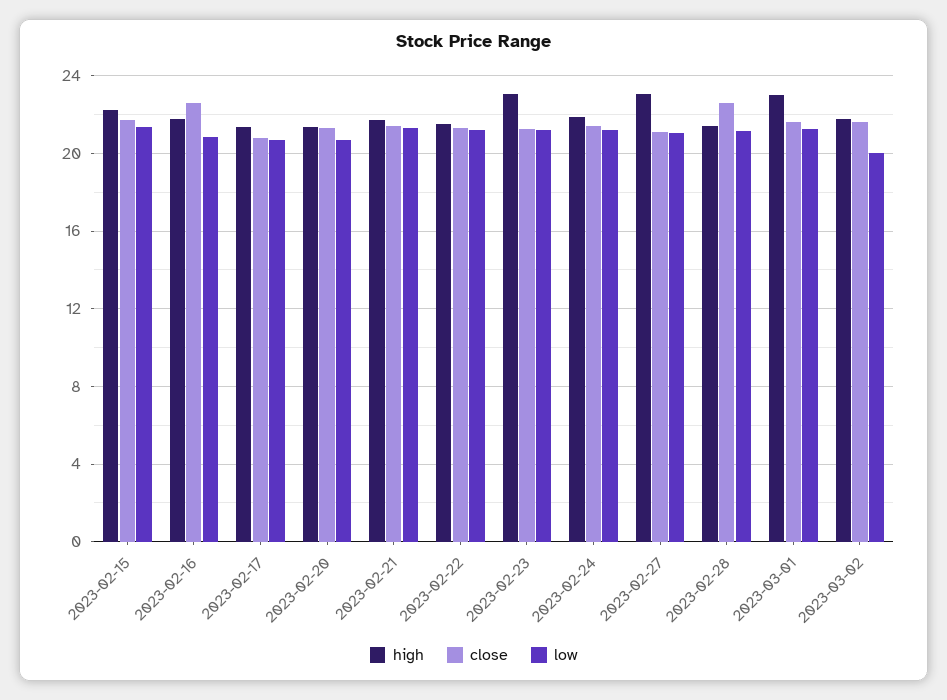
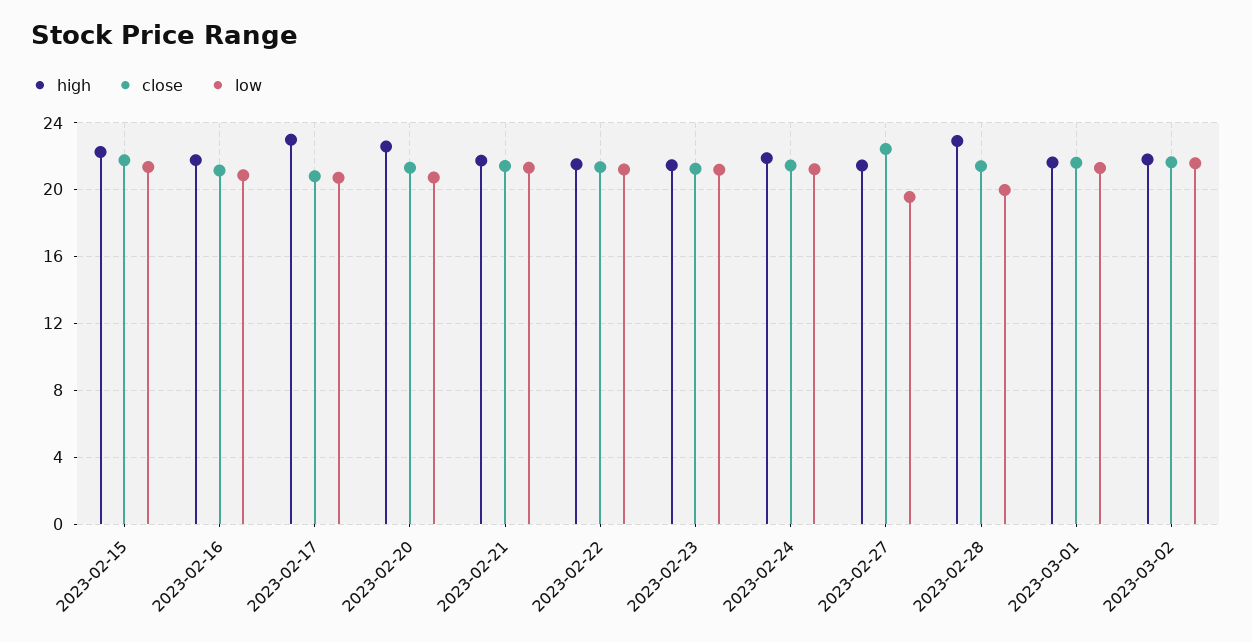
close, 2023-02-16: 22.5 -> 21
high, 2023-02-17: 21.5 -> 23
high, 2023-02-20: 21.5 -> 22.5
high, 2023-02-23: 23 -> 21.5
high, 2023-02-27: 23 -> 21.5
close, 2023-02-27: 21 -> 22.5
low, 2023-02-27: 21 -> 19.5
high, 2023-02-28: 21.5 -> 23
close, 2023-02-28: 22.5 -> 21.5
low, 2023-02-28: 21 -> 20
high, 2023-03-01: 23 -> 21.5
low, 2023-03-02: 20 -> 21.5

